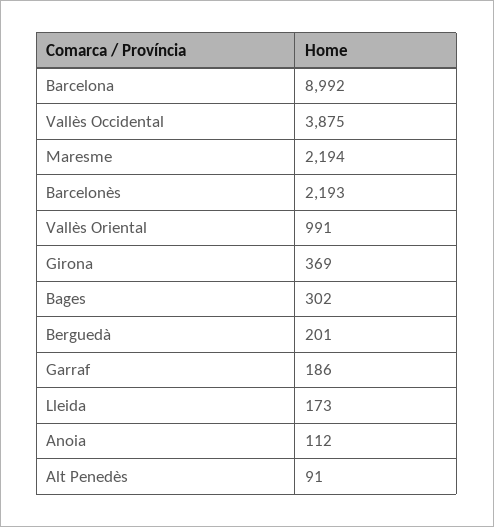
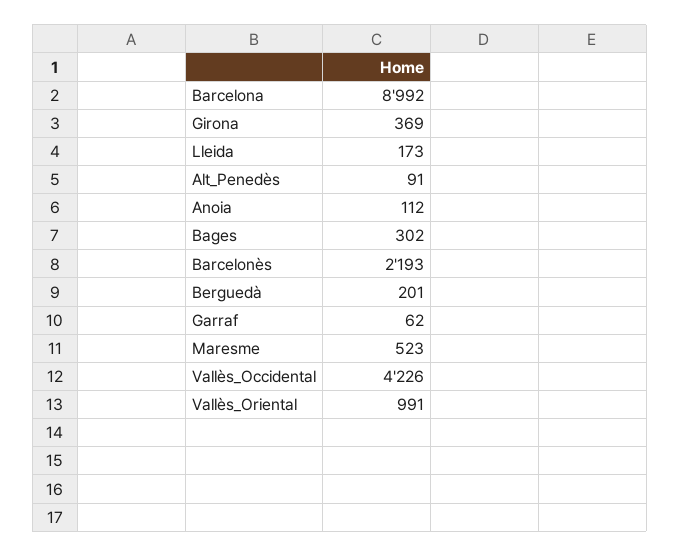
Vallès Occidental: 3875 -> 4226
Maresme: 2194 -> 523
Garraf: 186 -> 62

